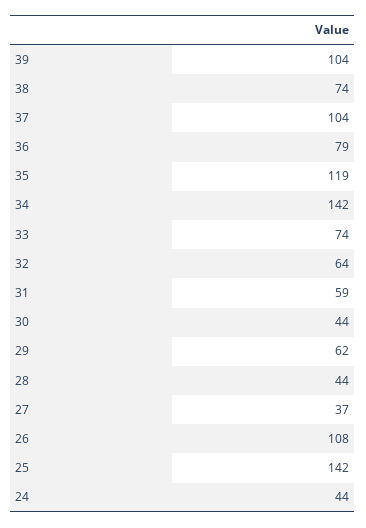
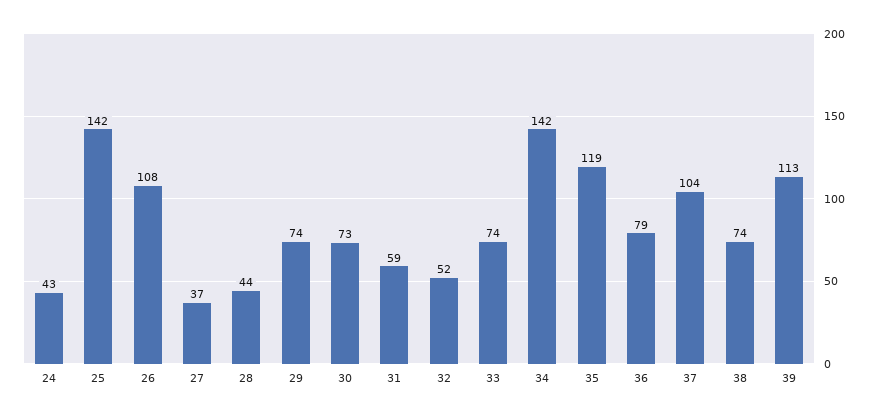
39: 104 -> 113
32: 64 -> 52
30: 44 -> 73
29: 62 -> 74
24: 44 -> 43

